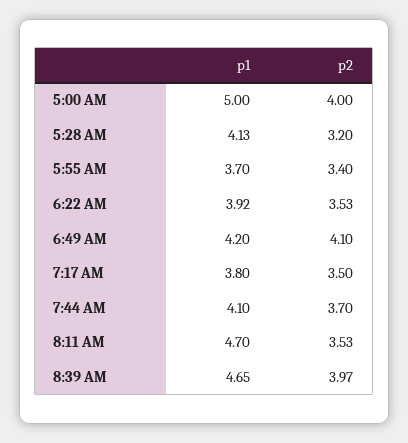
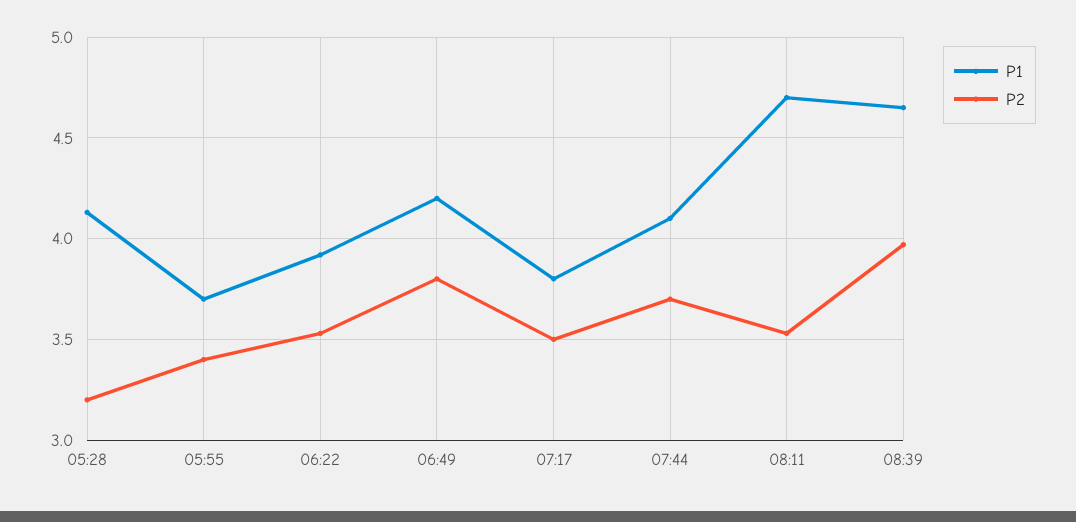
p1, 5:00 AM: 5 -> none
p2, 5:00 AM: 4 -> none
p2, 6:49 AM: 4.1 -> 3.8

